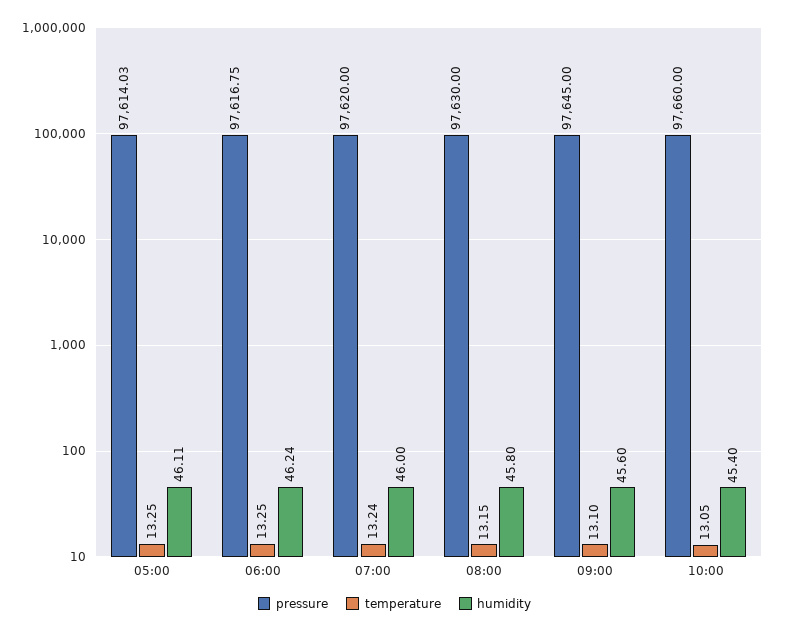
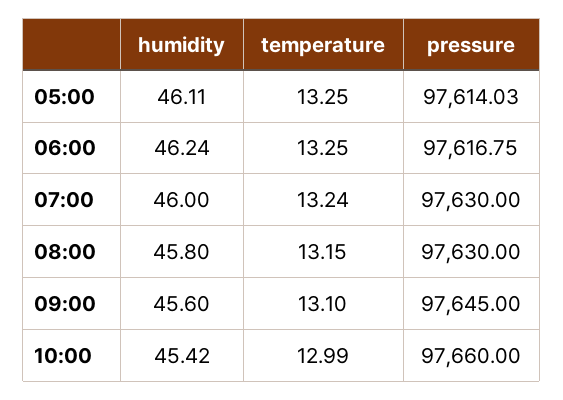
pressure, 07:00: 97620 -> 97630
temperature, 10:00: 13.05 -> 12.99
humidity, 10:00: 45.4 -> 45.42

